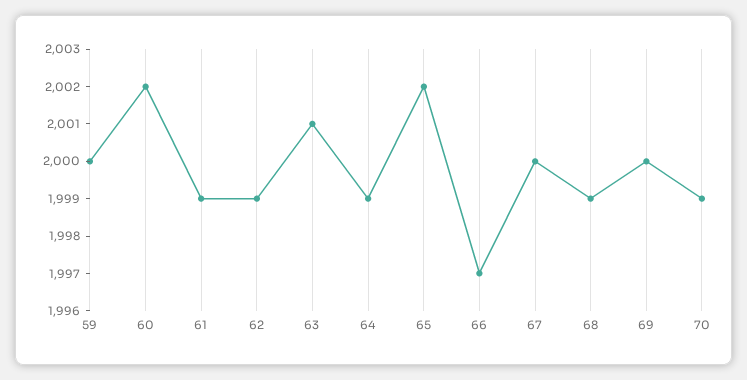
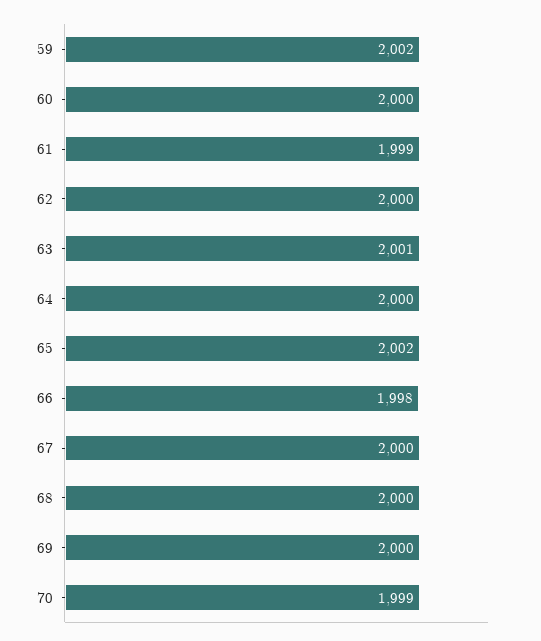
59: 2000 -> 2002
60: 2002 -> 2000
62: 1999 -> 2000
64: 1999 -> 2000
66: 1997 -> 1998
68: 1999 -> 2000

